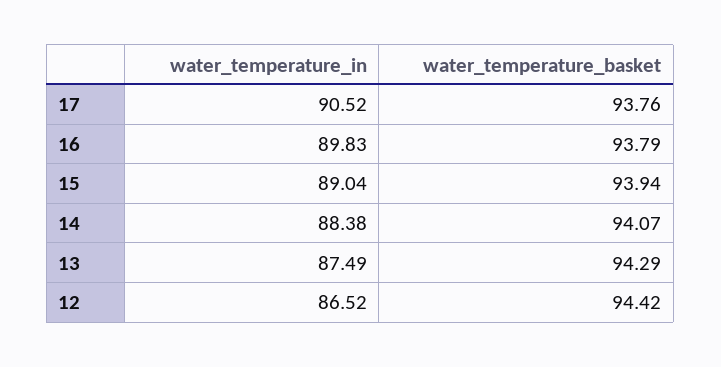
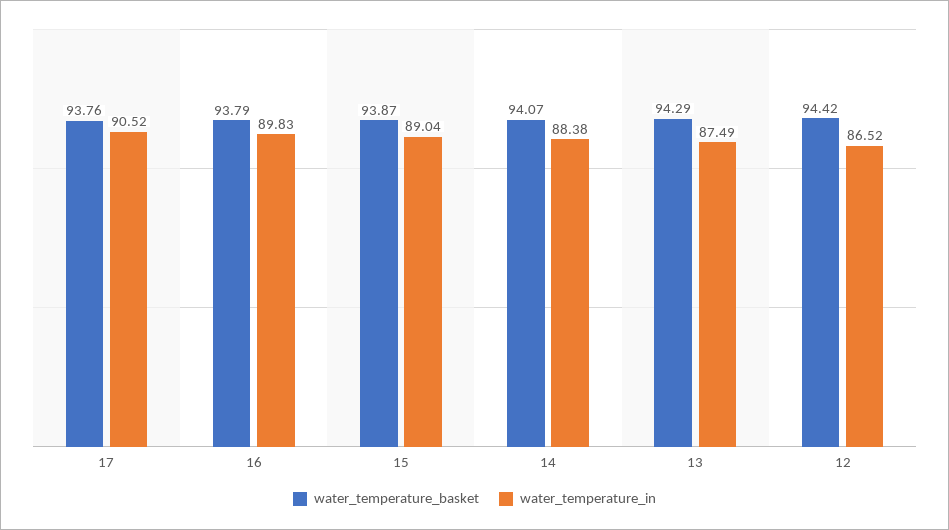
water_temperature_basket, 15: 93.94 -> 93.87

